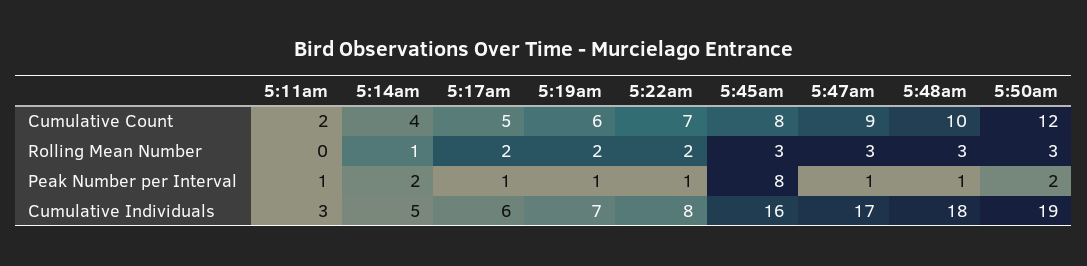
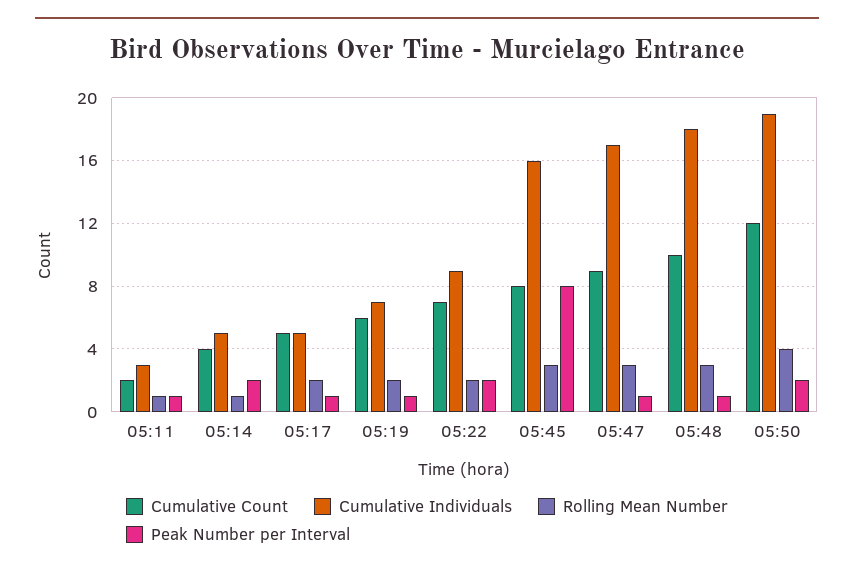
Rolling Mean Number, 5:11am: 0 -> 1
Rolling Mean Number, 5:50am: 3 -> 4
Peak Number per Interval, 5:22am: 1 -> 2
Cumulative Individuals, 5:17am: 6 -> 5
Cumulative Individuals, 5:22am: 8 -> 9

